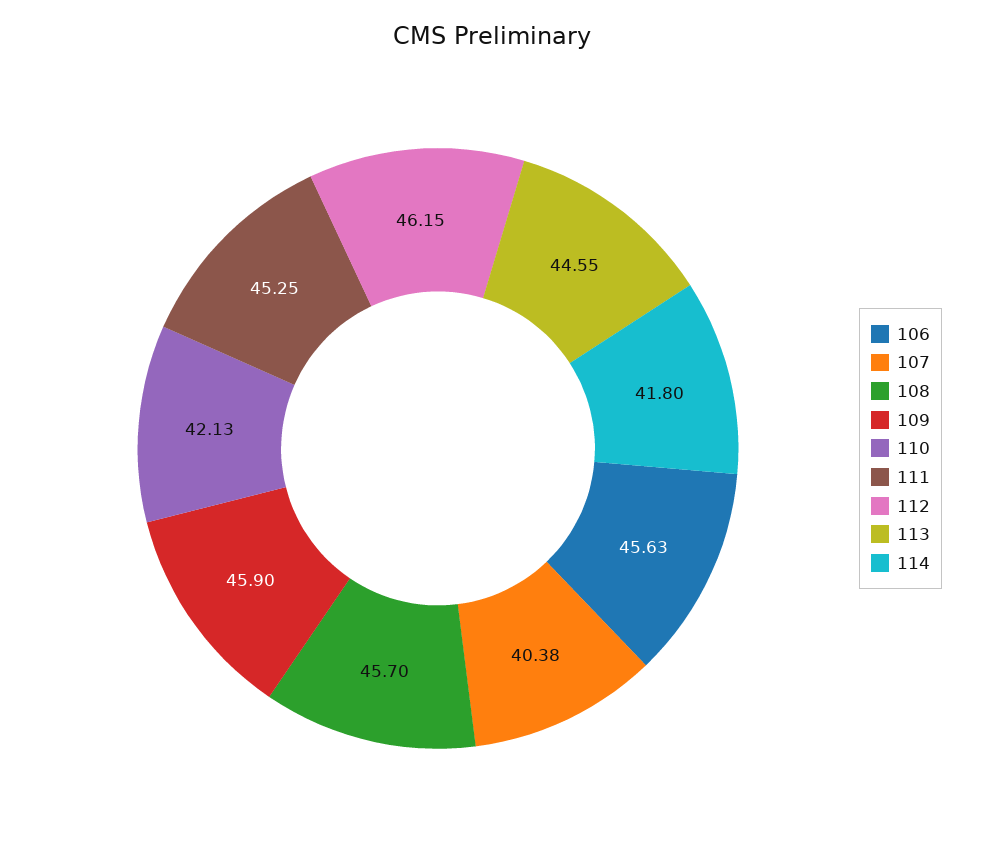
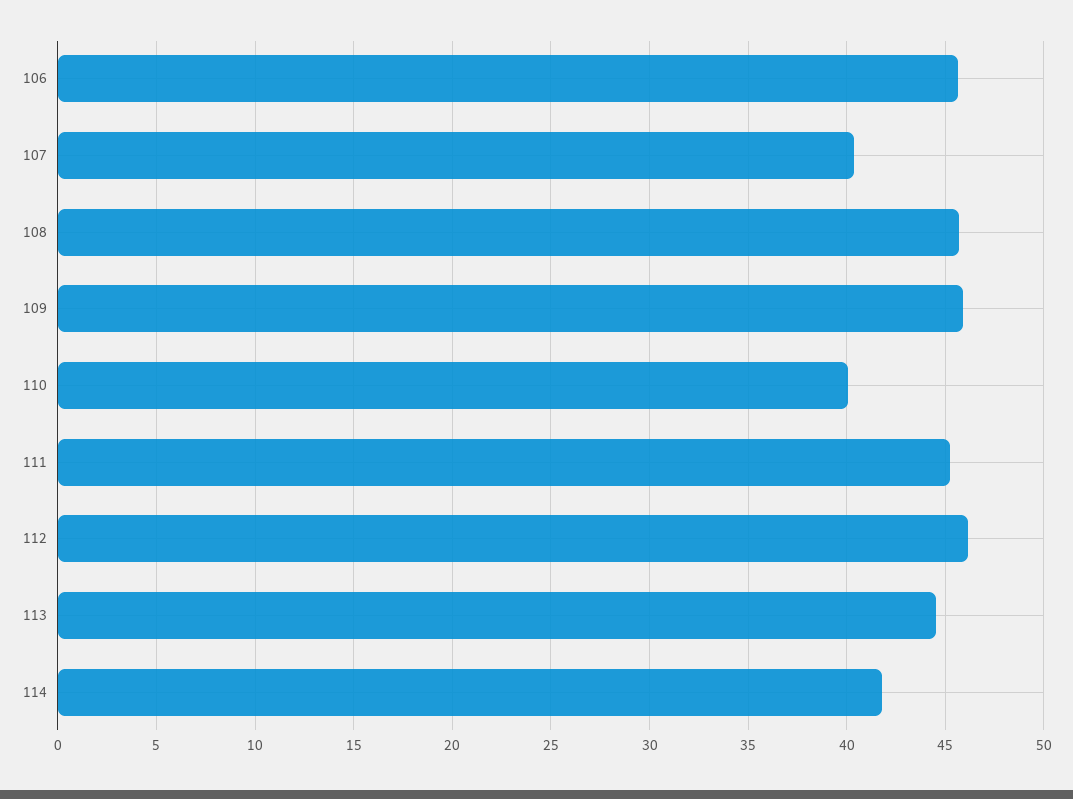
110: 42.13 -> 40

